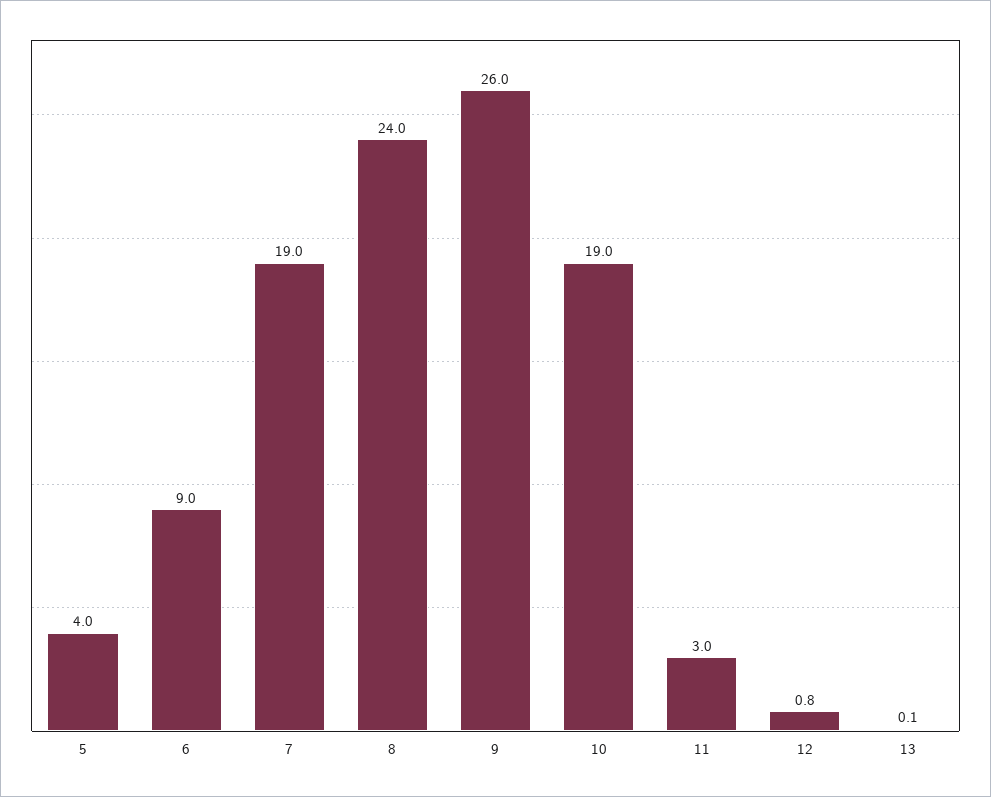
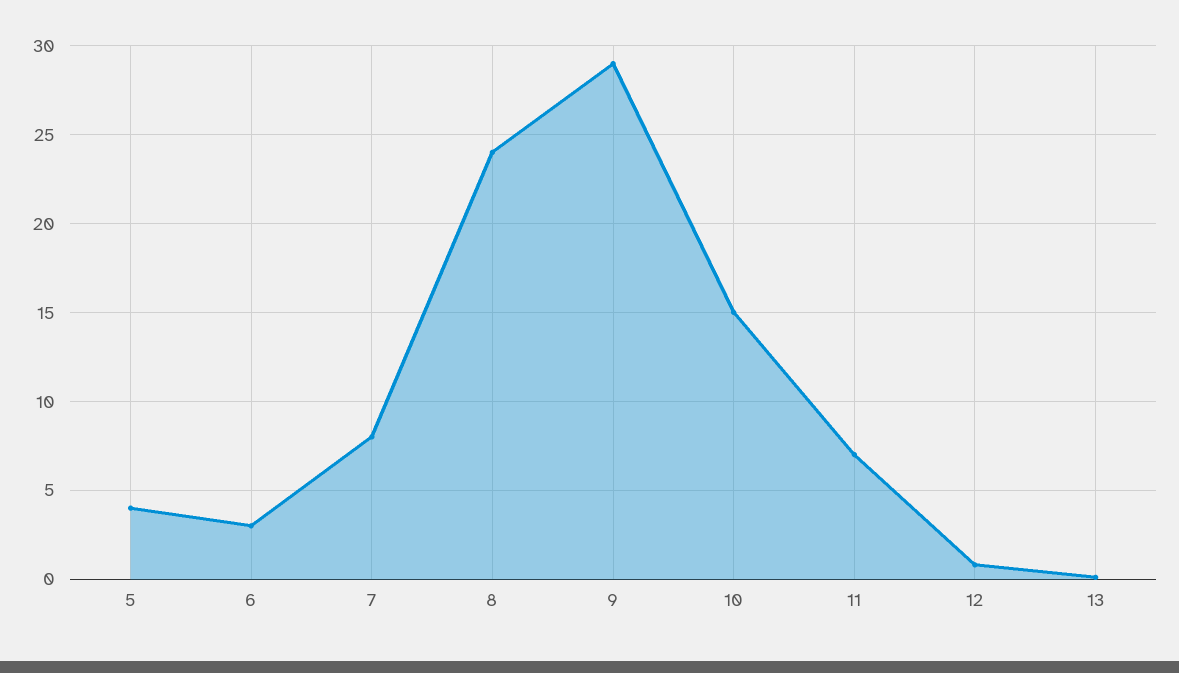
6: 9 -> 3
7: 19 -> 8
9: 26 -> 29
10: 19 -> 15
11: 3 -> 7

